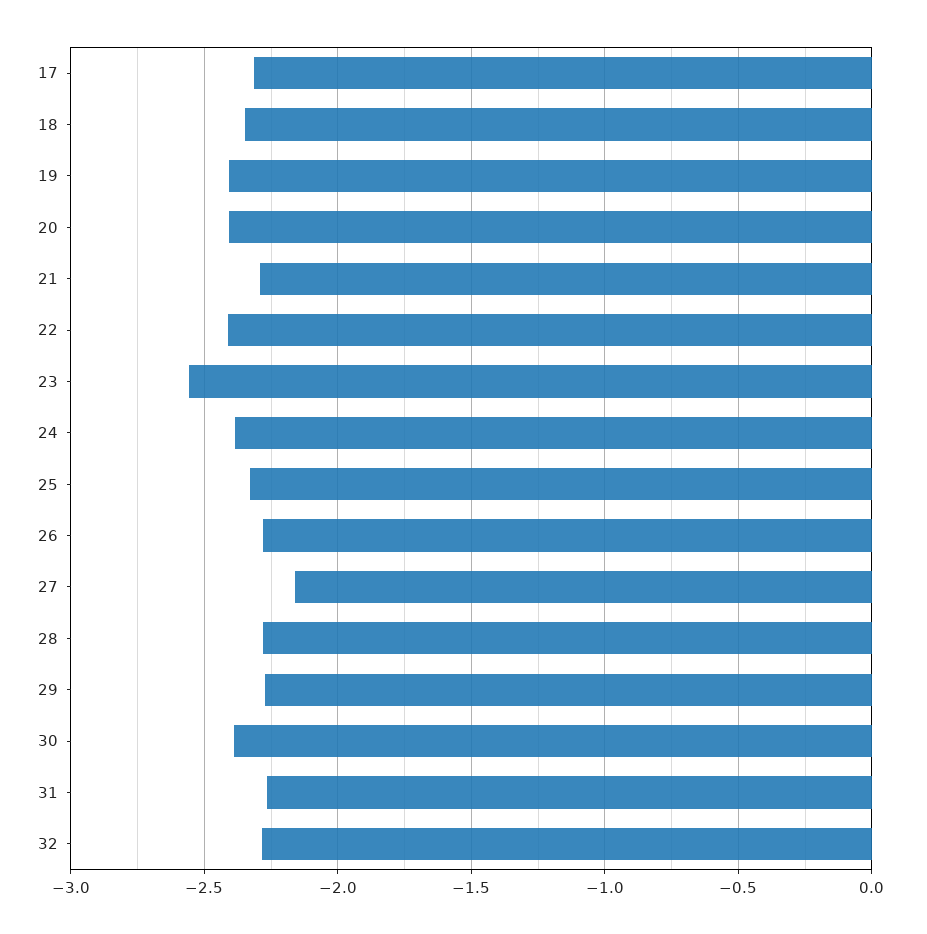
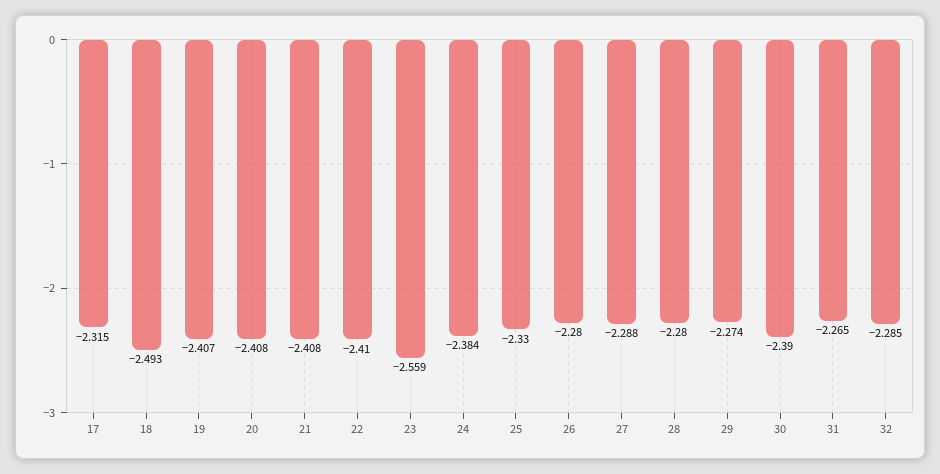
18: -2.35 -> -2.493
21: -2.3 -> -2.408
27: -2.15 -> -2.288

